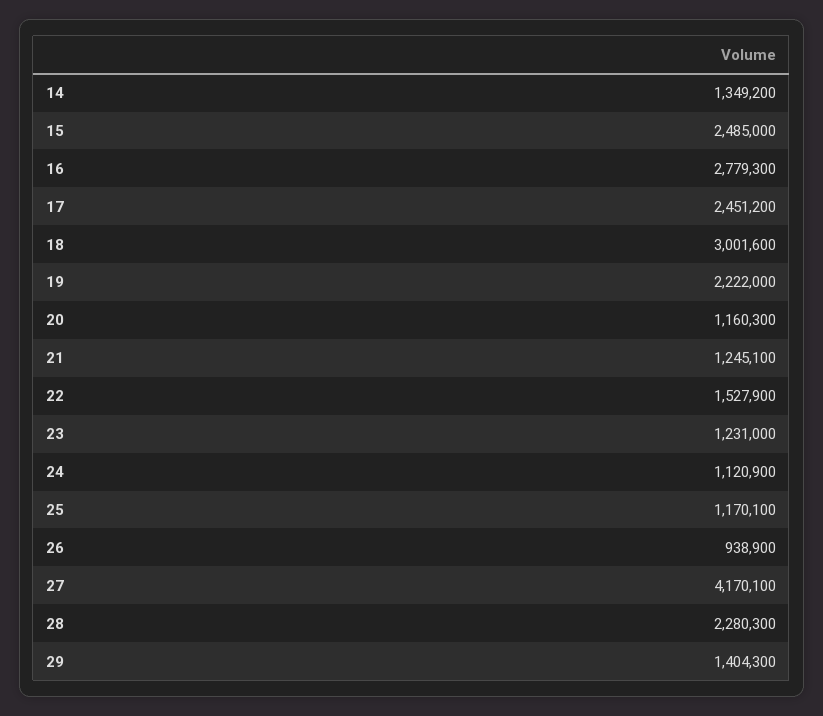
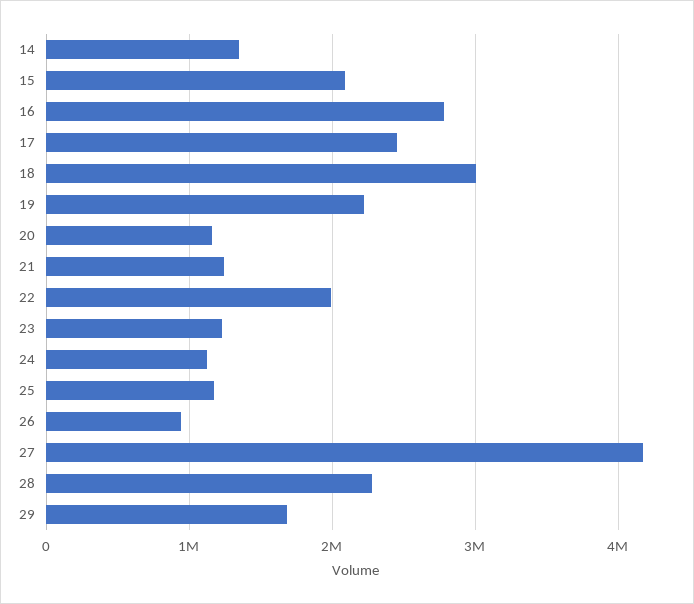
15: 2485000 -> 2100000
22: 1527900 -> 2000000
29: 1404300 -> 1700000

